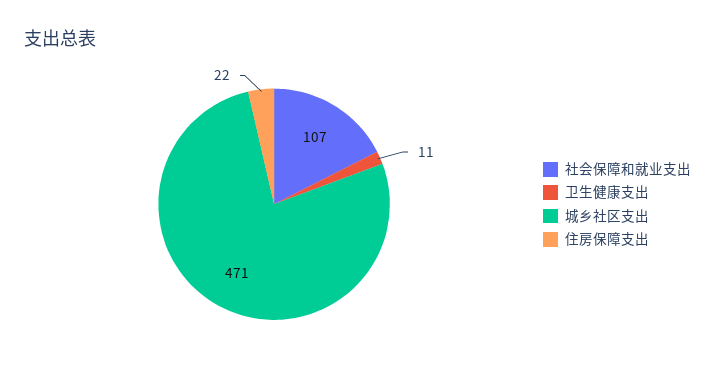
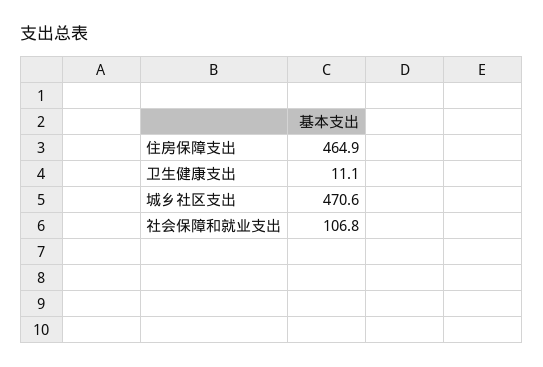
住房保障支出: 22 -> 464.9

